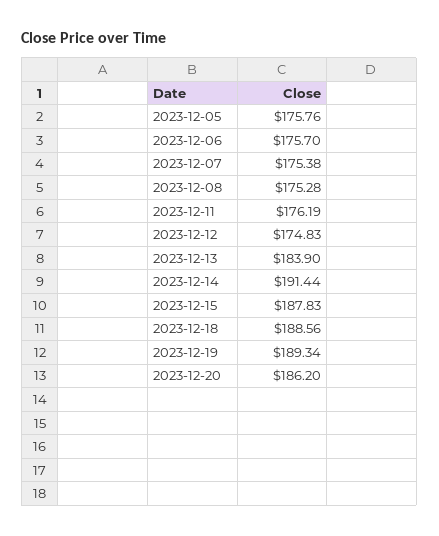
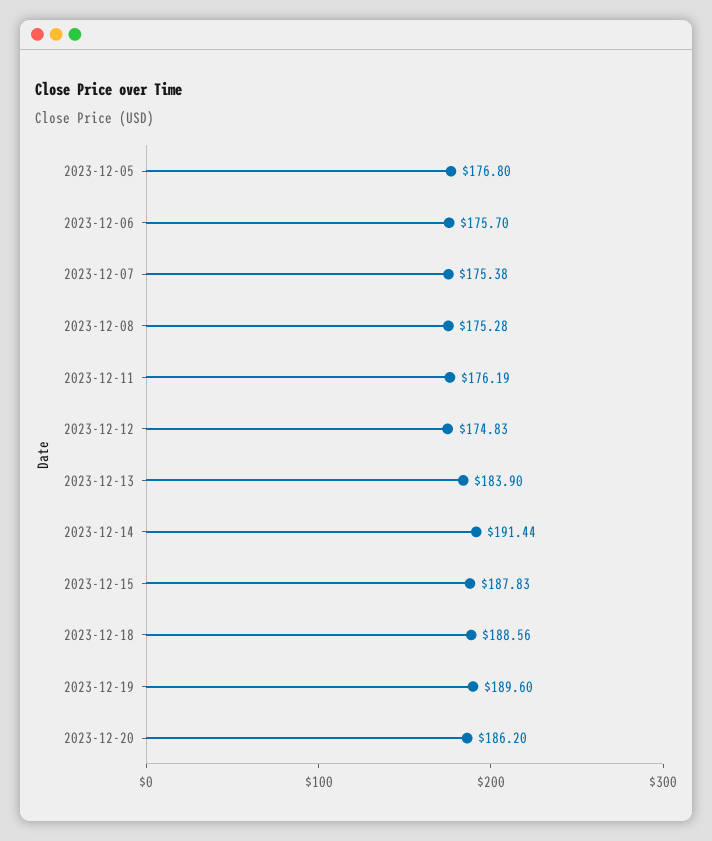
2023-12-05: 175.76 -> 176.8
2023-12-19: 189.34 -> 189.6

